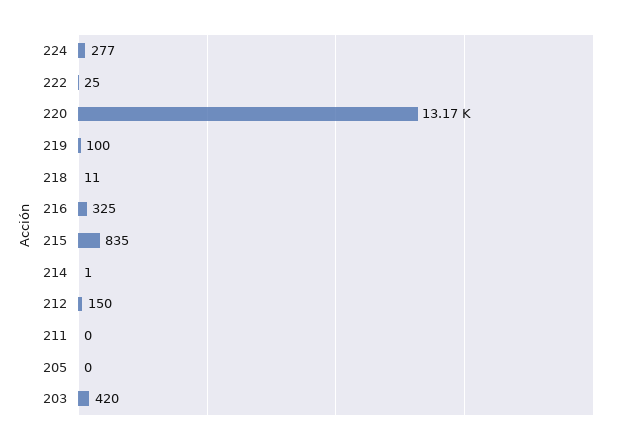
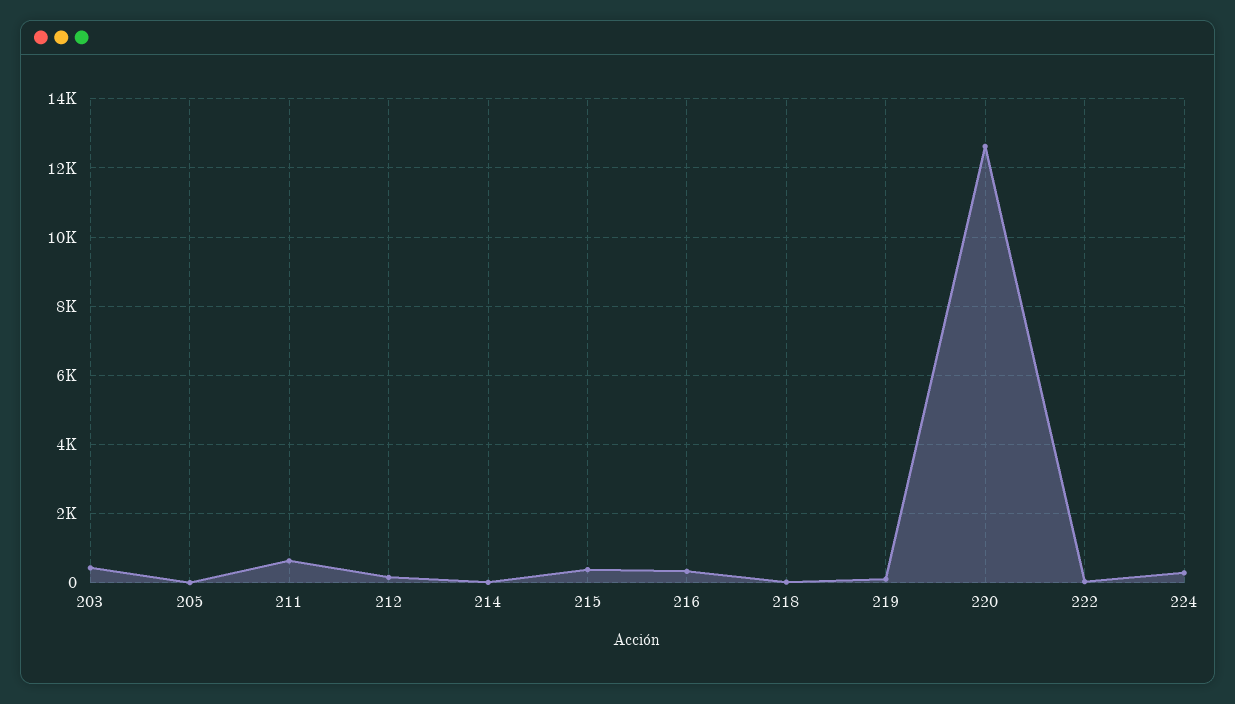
220: 13170 -> 12600
215: 835 -> 400
211: 0 -> 600

